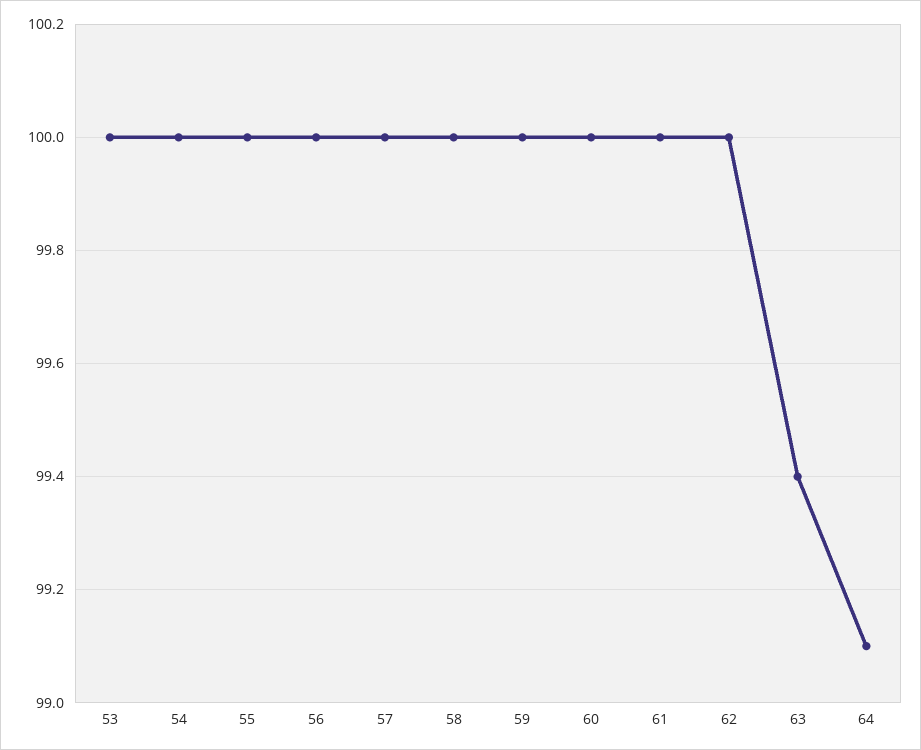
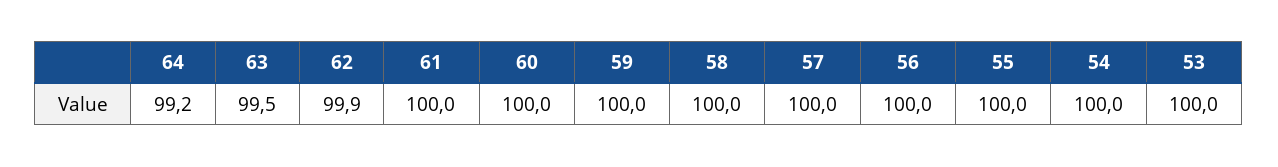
62: 100 -> 99.9
63: 99.4 -> 99.5
64: 99.1 -> 99.2

